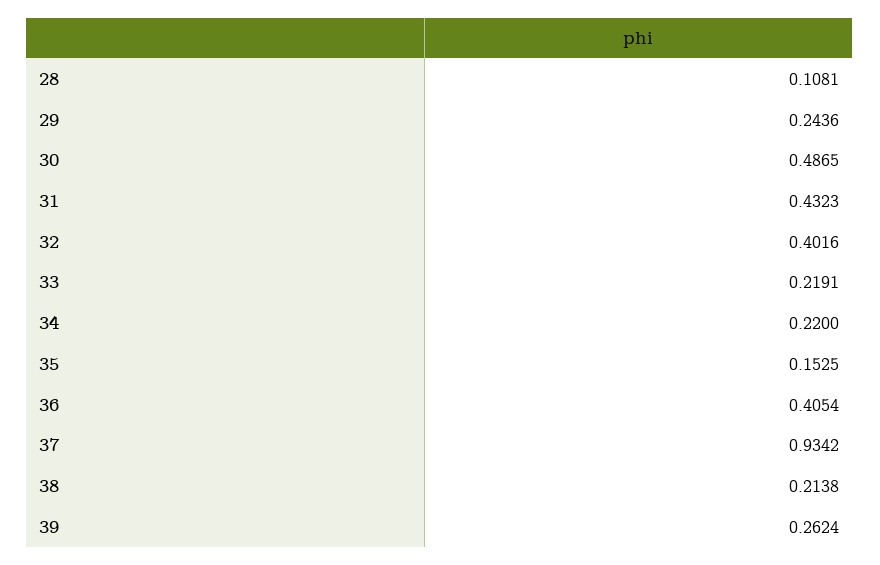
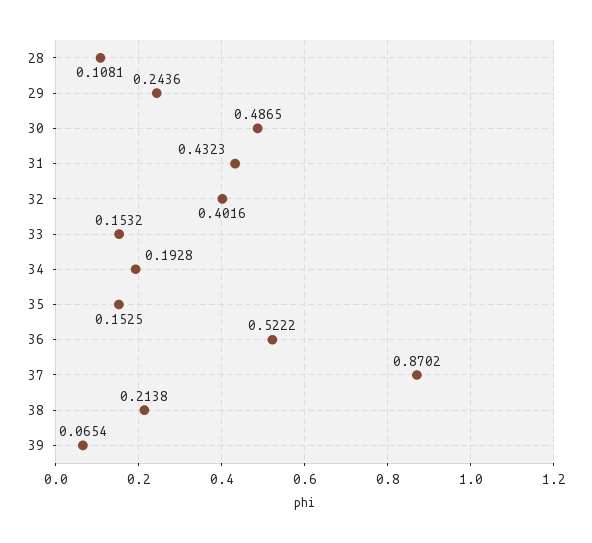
33: 0.2191 -> 0.1532
34: 0.22 -> 0.1928
36: 0.4054 -> 0.5222
37: 0.9342 -> 0.8702
39: 0.2624 -> 0.0654

